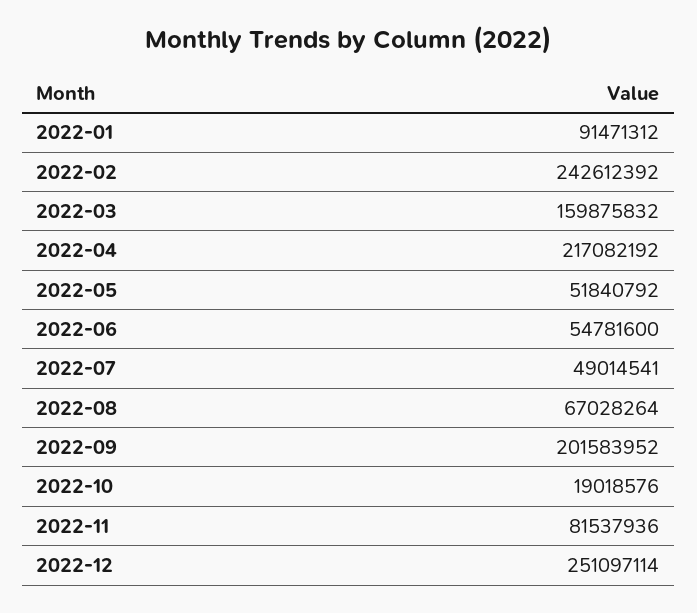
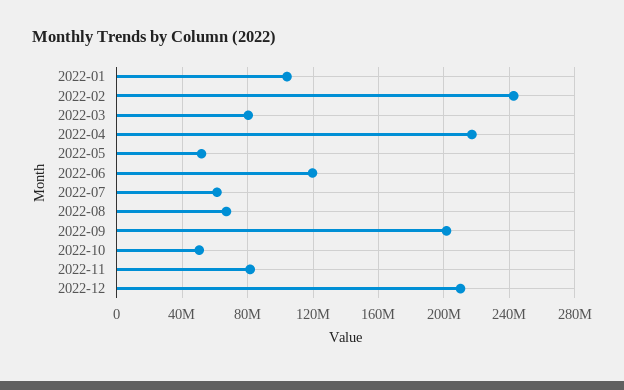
2022-01: 91471312 -> 105000000
2022-03: 159875832 -> 80000000
2022-06: 54781600 -> 120000000
2022-07: 49014541 -> 60000000
2022-10: 19018576 -> 50000000
2022-12: 251097114 -> 210000000

